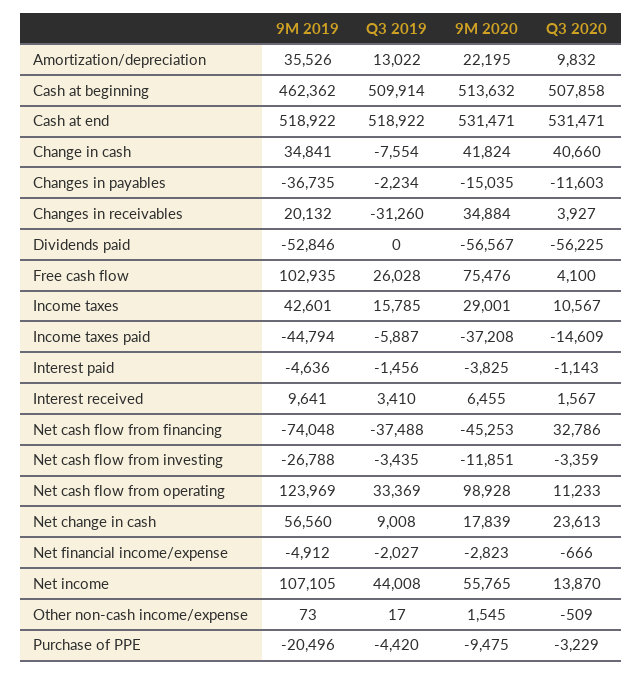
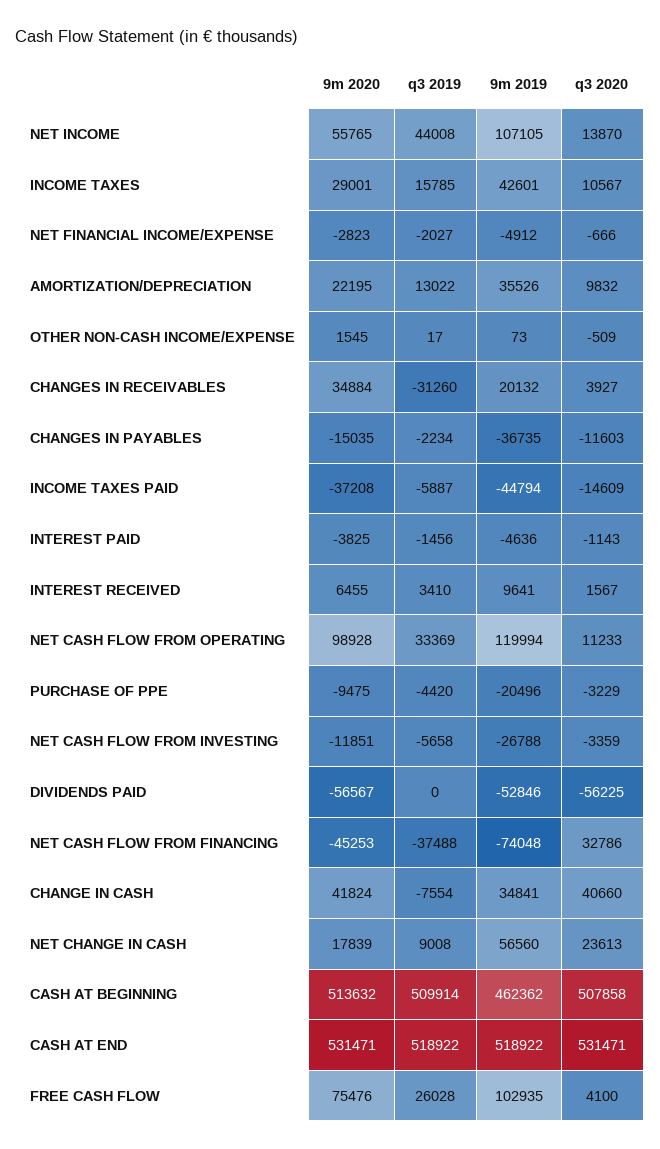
Q3 2019, Net cash flow from investing: -3435 -> -5658
9M 2019, Net cash flow from operating: 123969 -> 119994

